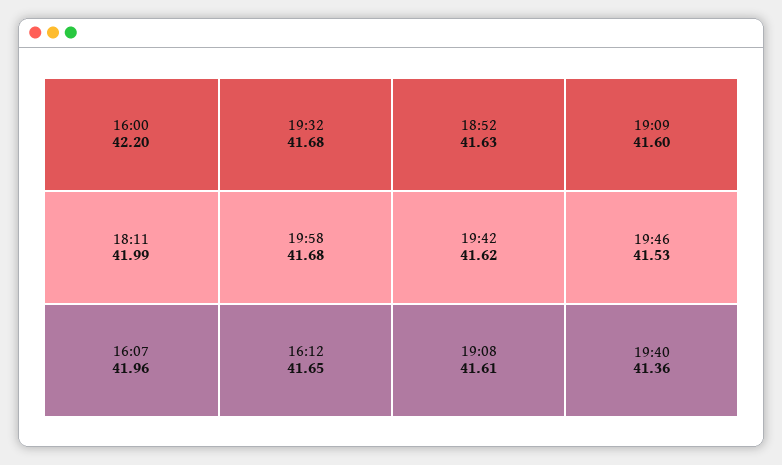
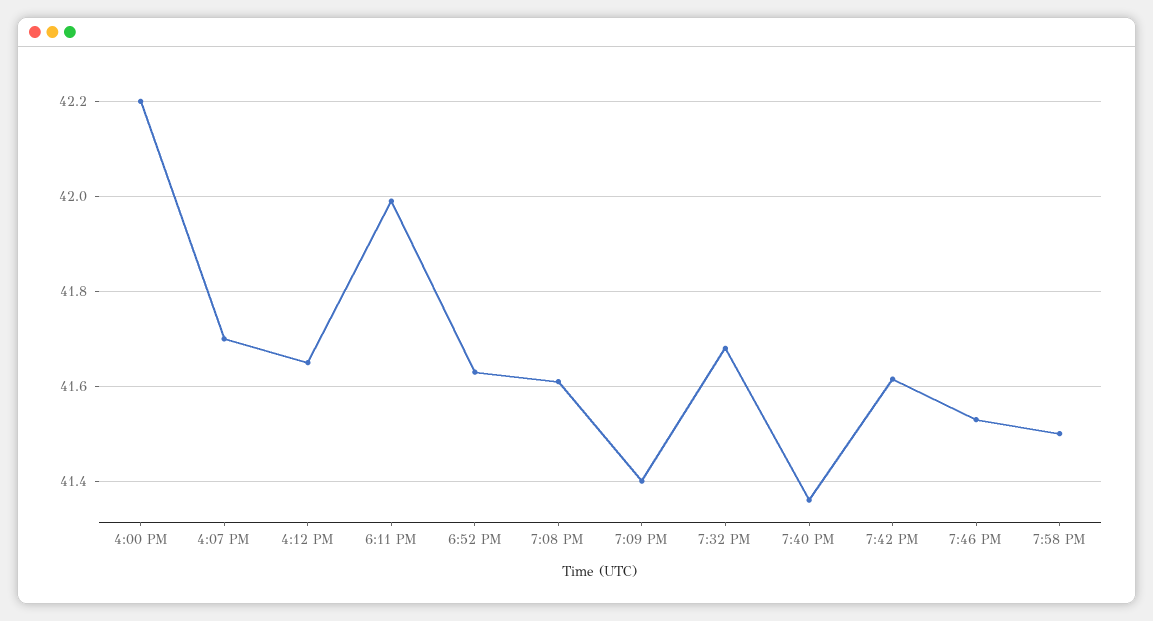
16:07: 41.96 -> 41.7
19:58: 41.68 -> 41.5
19:09: 41.6 -> 41.4

